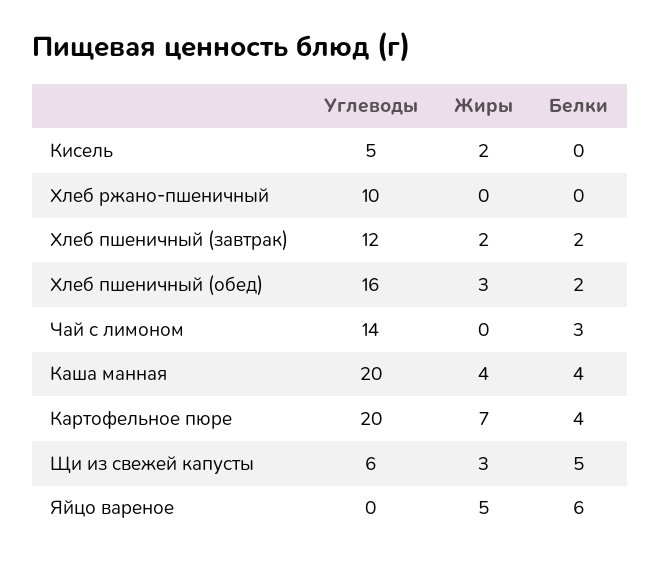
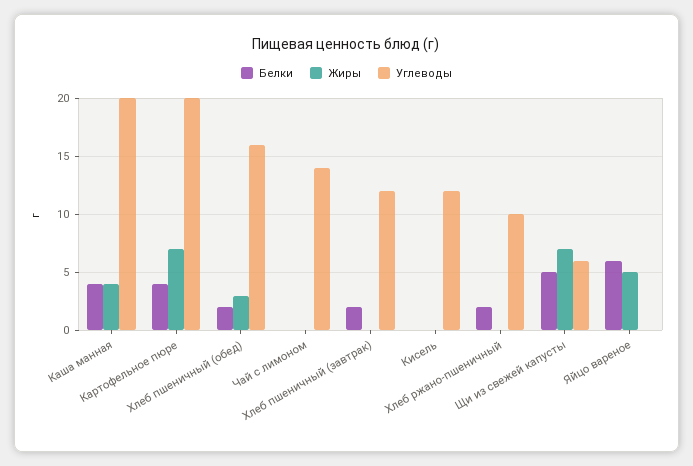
Углеводы, Кисель: 5 -> 12
Жиры, Кисель: 2 -> 0
Белки, Хлеб ржано-пшеничный: 0 -> 2
Жиры, Хлеб пшеничный (завтрак): 2 -> 0
Белки, Чай с лимоном: 3 -> 0
Жиры, Щи из свежей капусты: 3 -> 7

